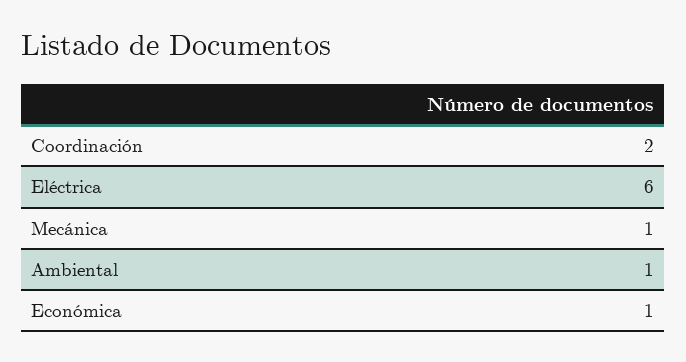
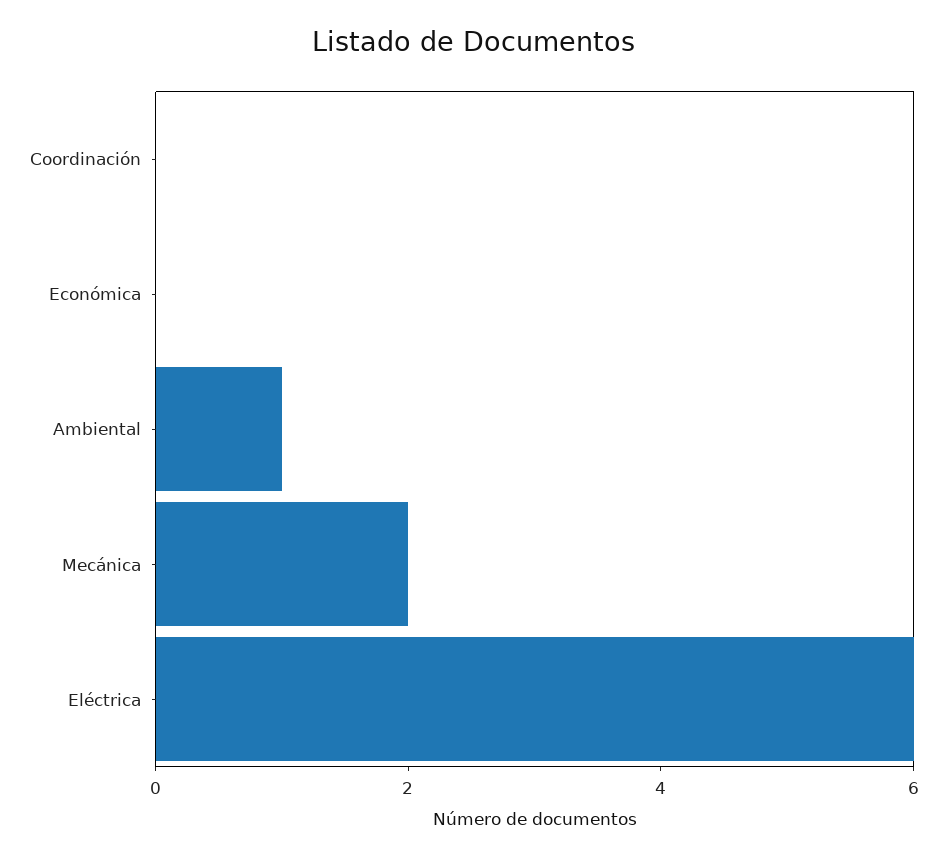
Coordinación: 2 -> 0
Mecánica: 1 -> 2
Económica: 1 -> 0

